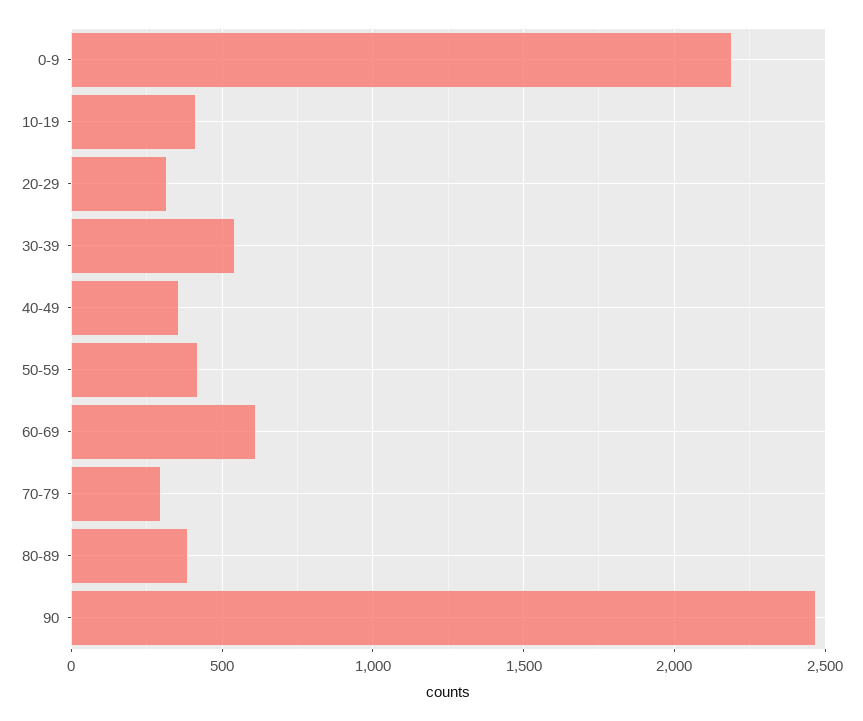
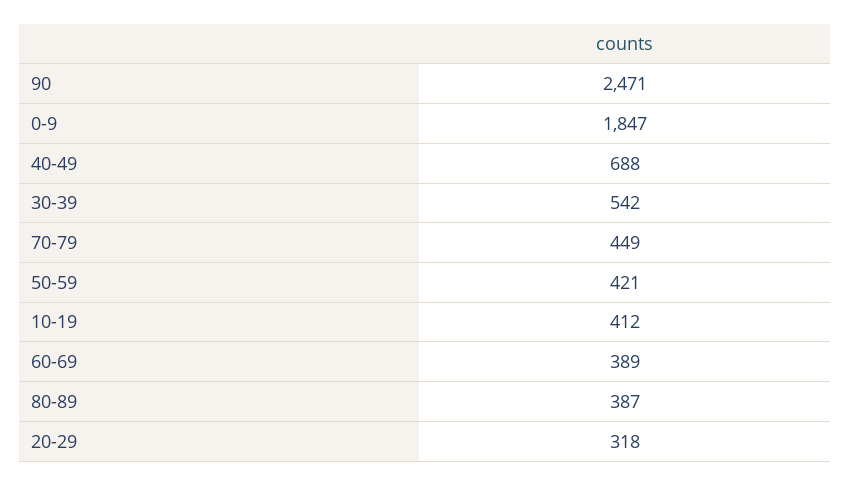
0-9: 2200 -> 1847
40-49: 350 -> 688
60-69: 600 -> 389
70-79: 300 -> 449

